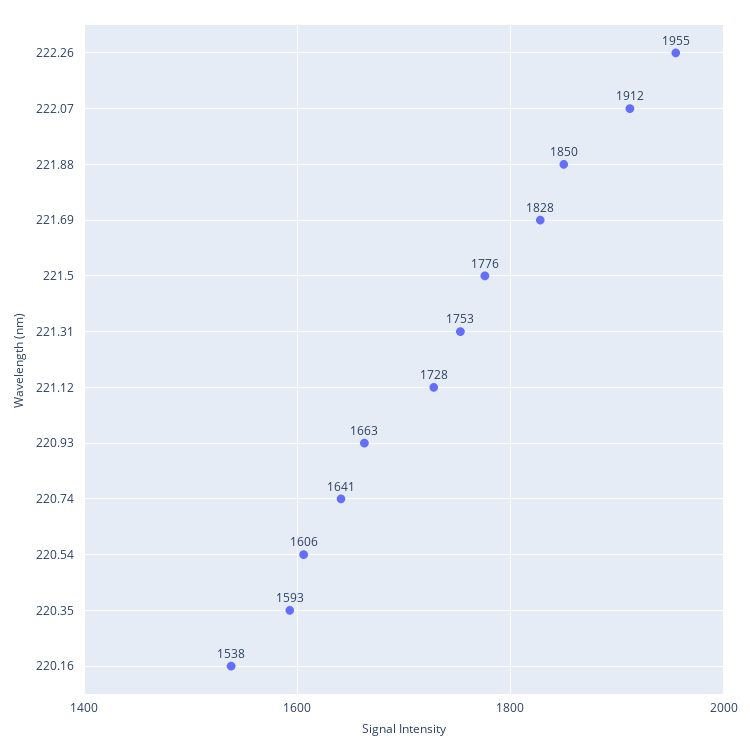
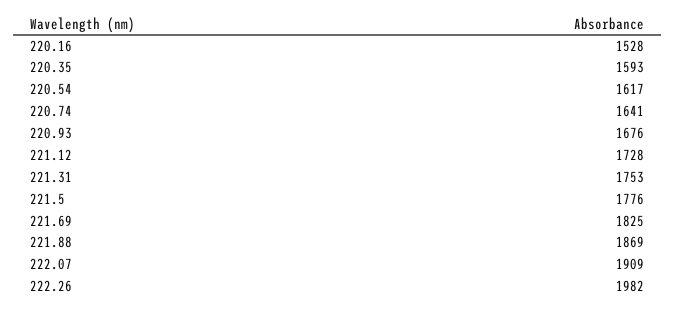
222.26: 1955 -> 1982
222.07: 1912 -> 1909
221.88: 1850 -> 1869
221.69: 1828 -> 1825
220.93: 1663 -> 1676
220.54: 1606 -> 1617
220.16: 1538 -> 1528

